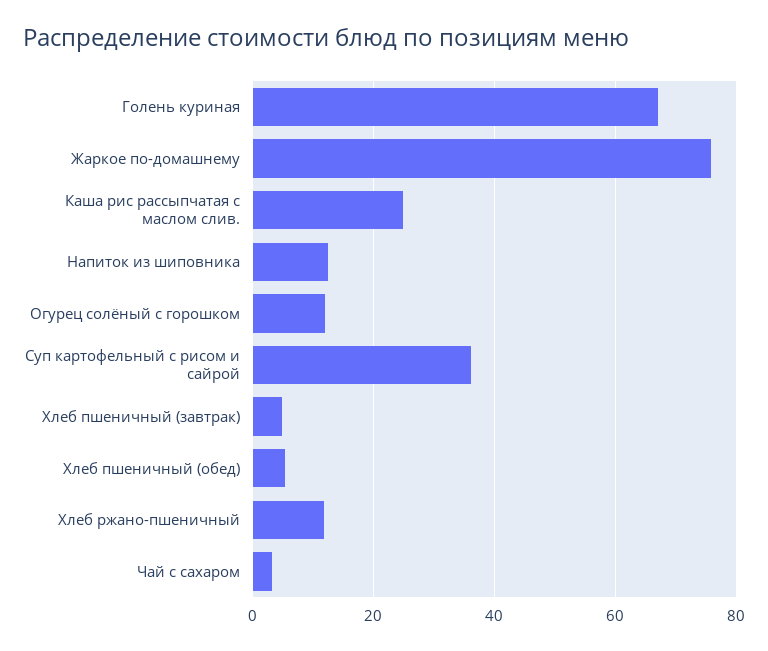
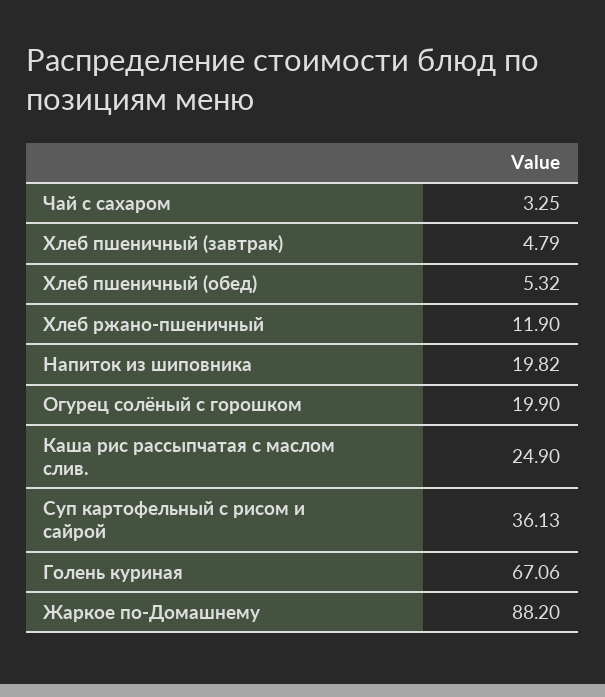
Жаркое по-домашнему: 76 -> 88.2
Напиток из шиповника: 12 -> 19.82
Огурец солёный с горошком: 12 -> 19.9

